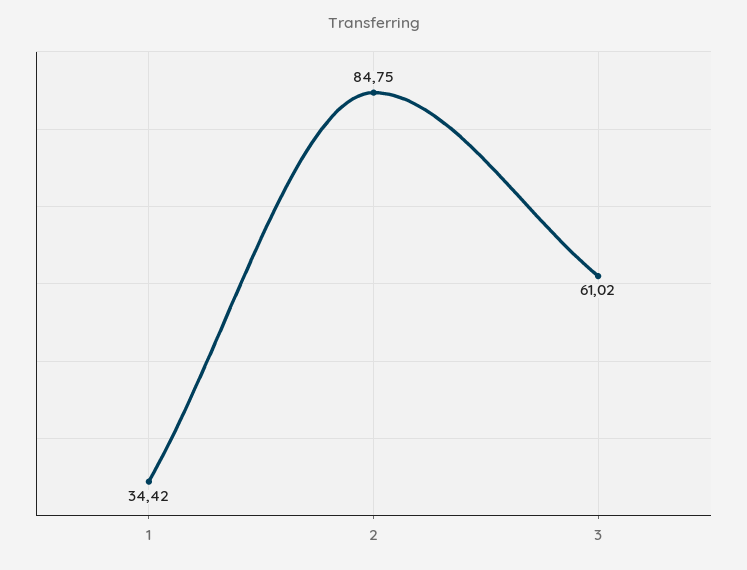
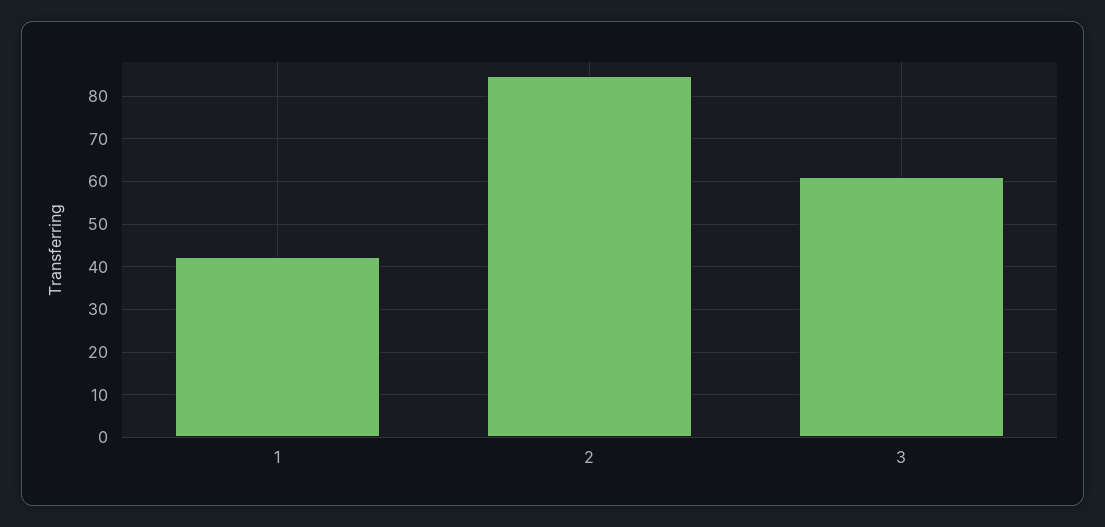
1: 34.42 -> 42

